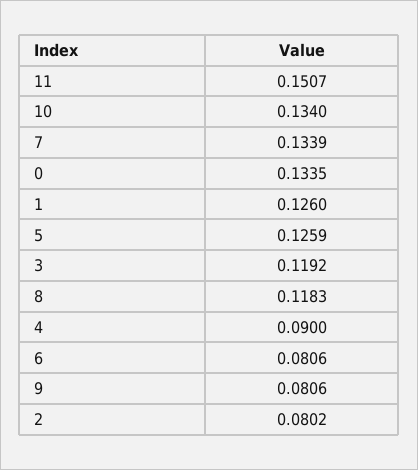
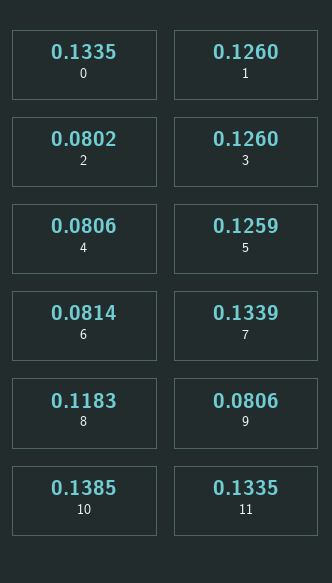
11: 0.1507 -> 0.1335
10: 0.134 -> 0.1385
3: 0.1192 -> 0.126
4: 0.09 -> 0.0806
6: 0.0806 -> 0.0814

